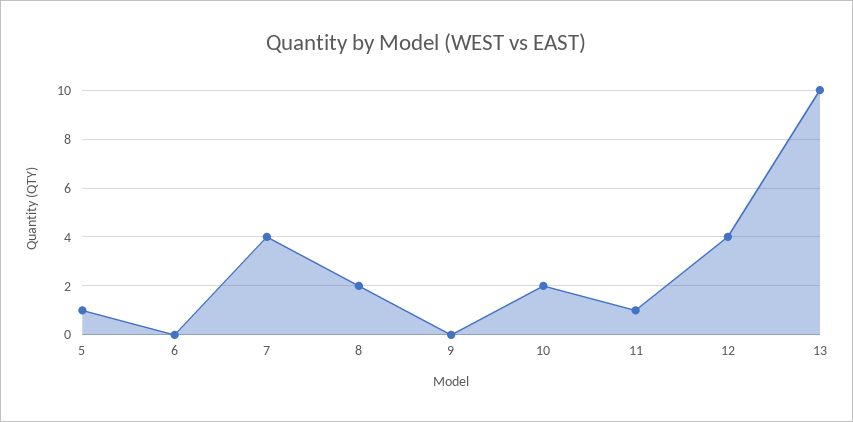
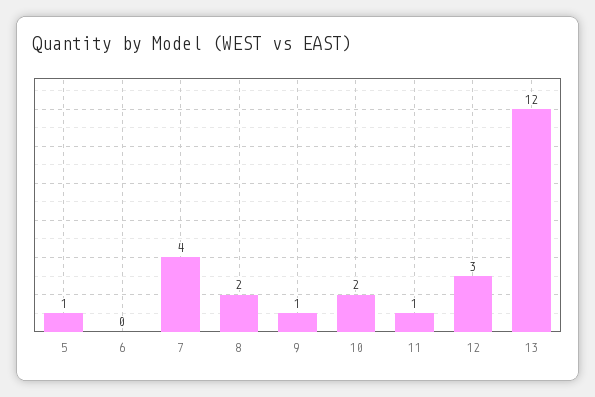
9: 0 -> 1
12: 4 -> 3
13: 10 -> 12

